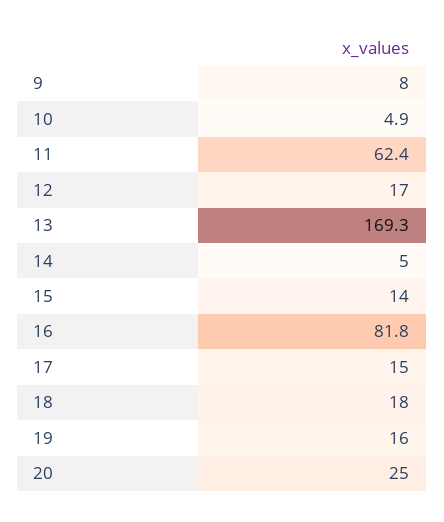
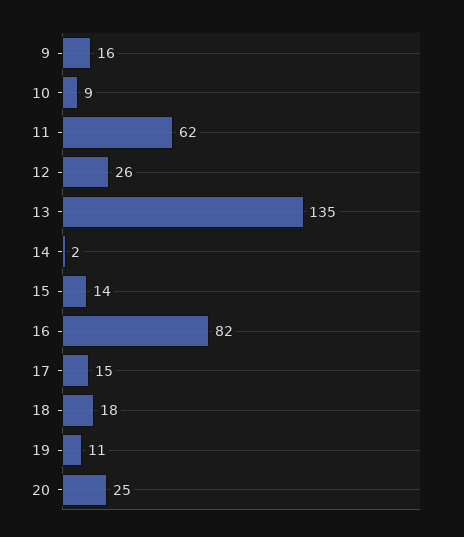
9: 8 -> 16
10: 4.9 -> 9
12: 17 -> 26
13: 169.3 -> 135
14: 5 -> 2
19: 16 -> 11

